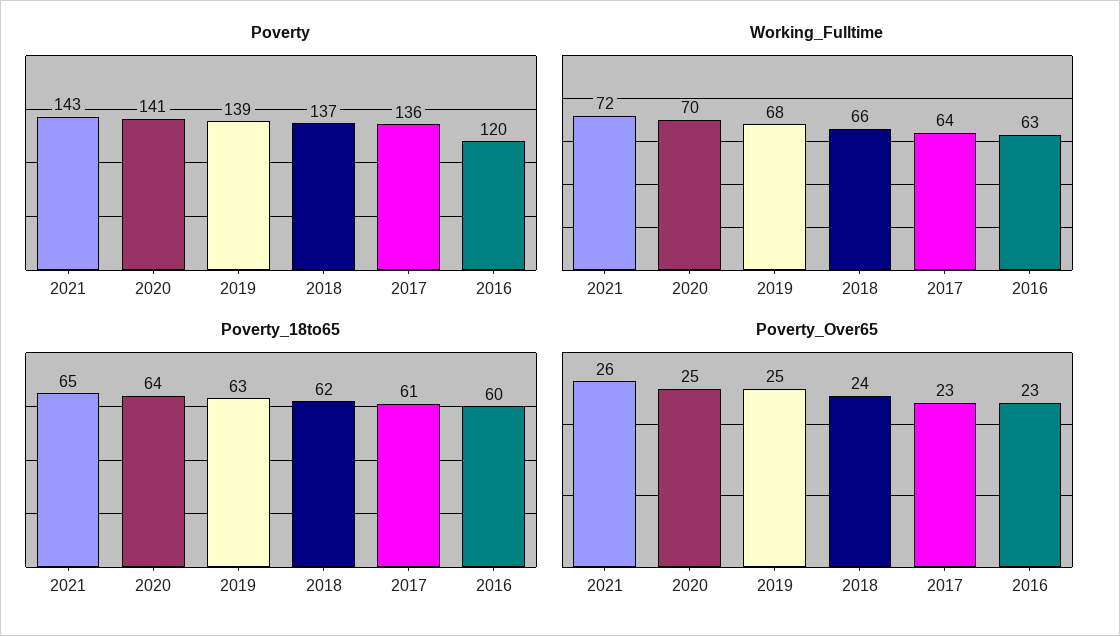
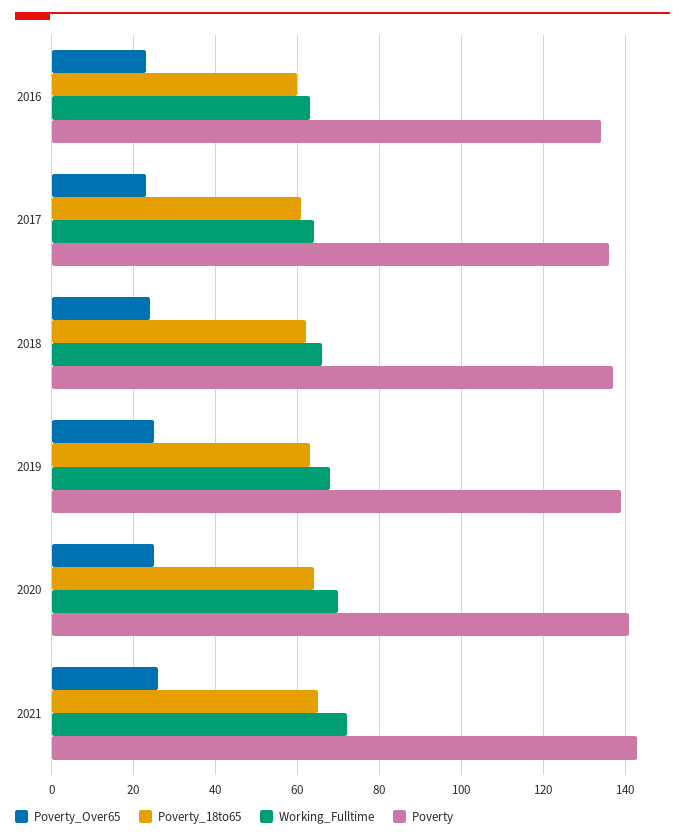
Poverty, 2016: 120 -> 135

